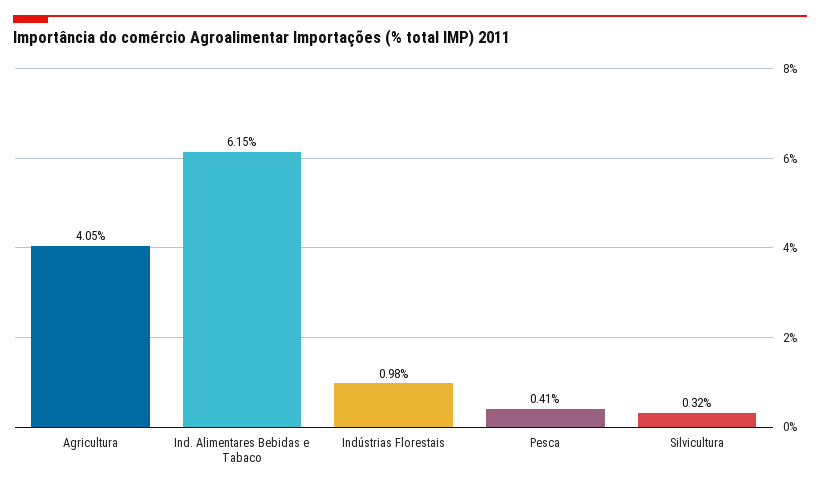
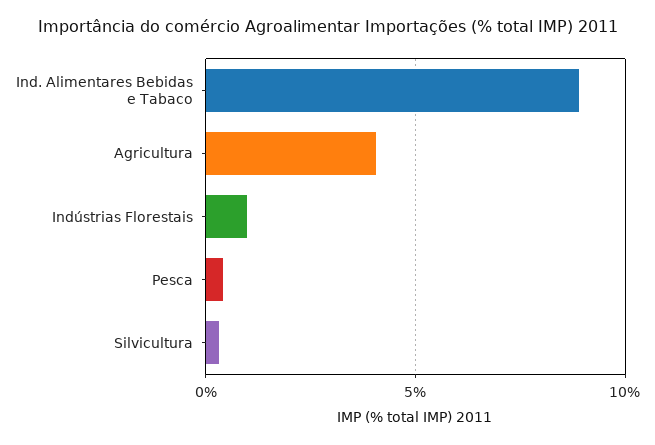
Ind. Alimentares Bebidas e Tabaco: 6.15 -> 9

